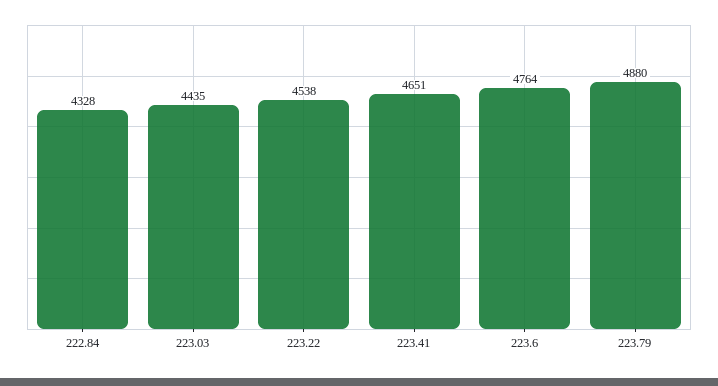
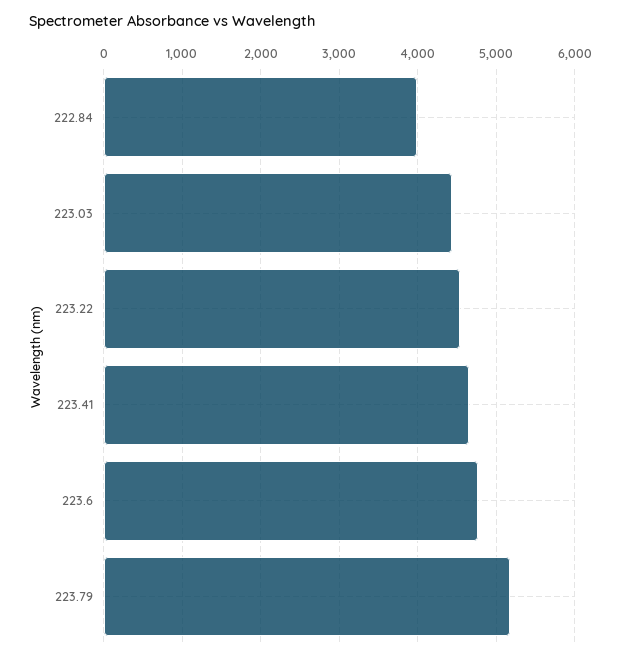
222.84: 4328 -> 4000
223.79: 4880 -> 5200

